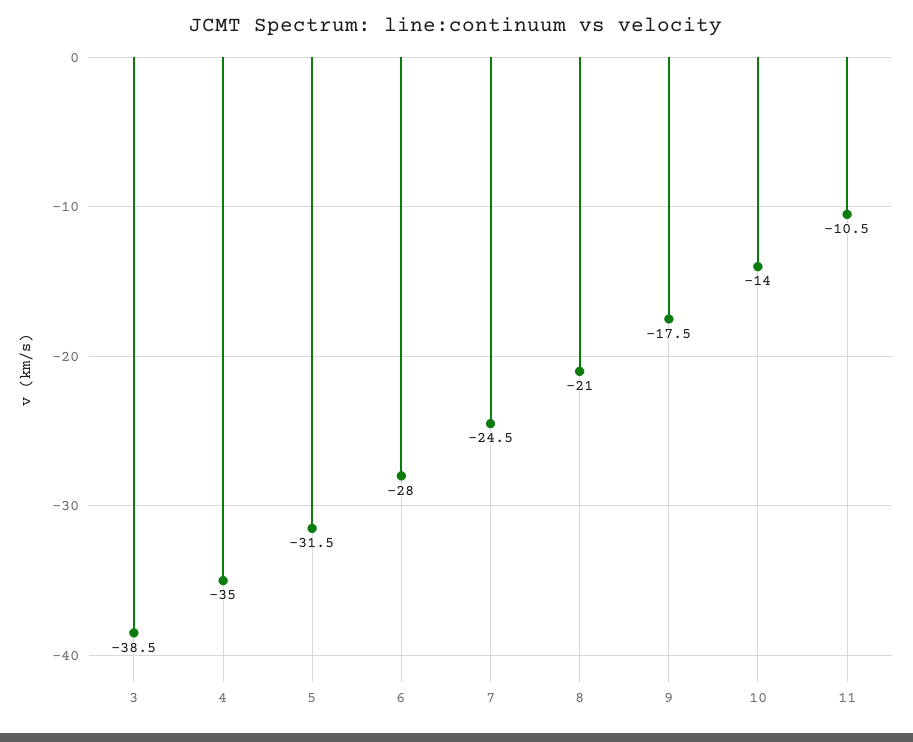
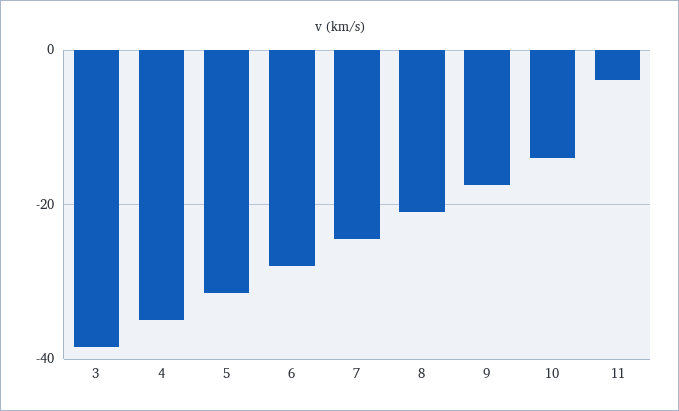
11: -10.5 -> -4

